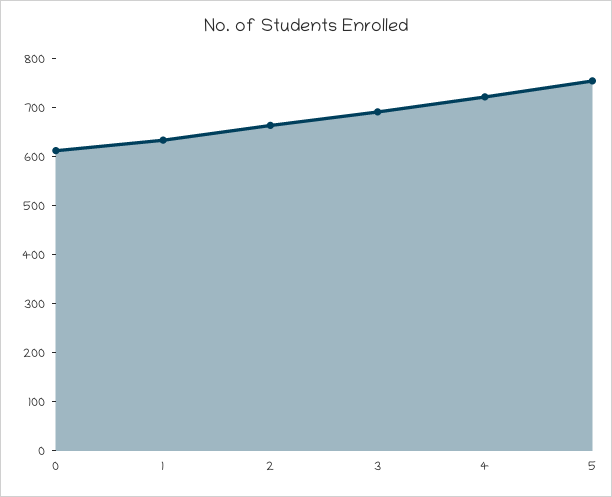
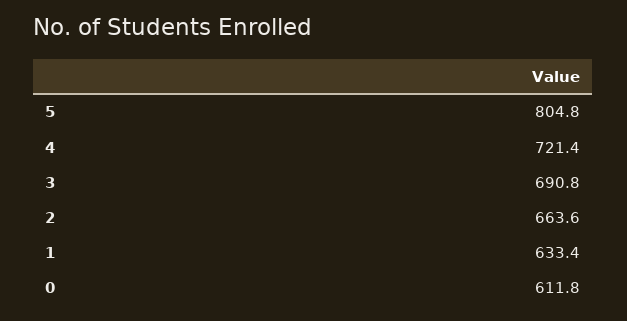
5: 760 -> 804.8

